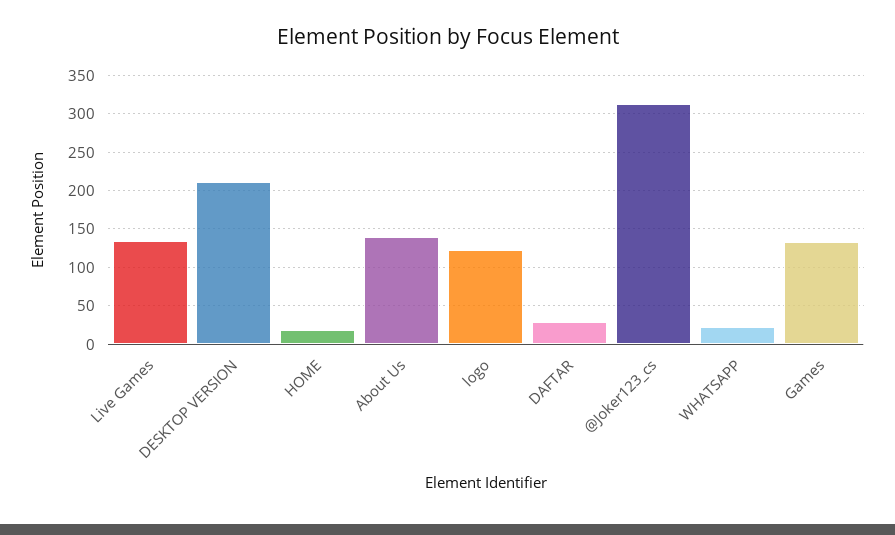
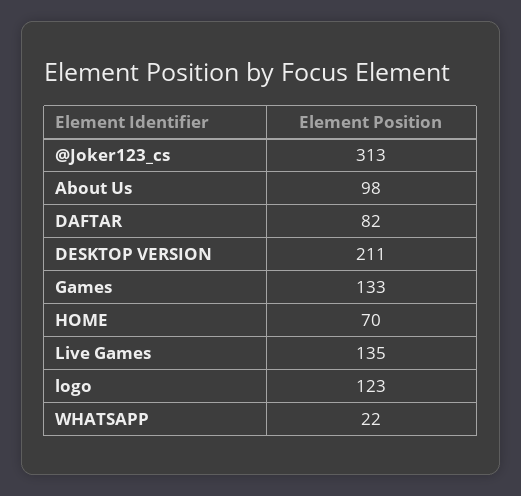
HOME: 20 -> 70
About Us: 140 -> 98
DAFTAR: 30 -> 82

